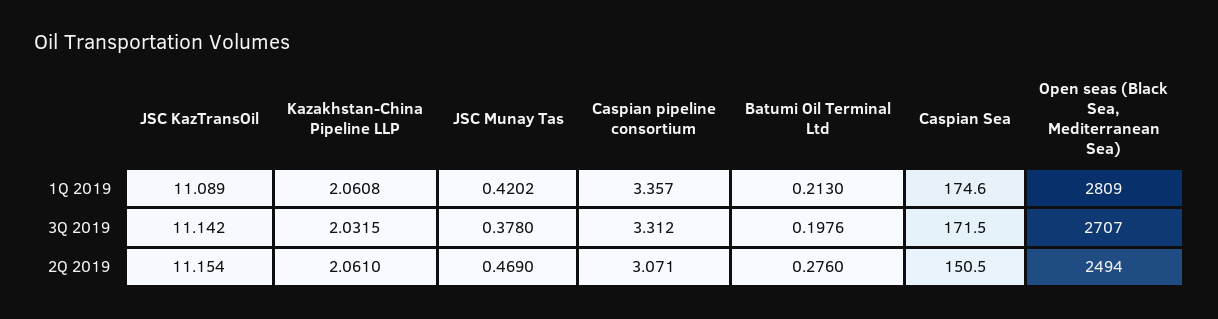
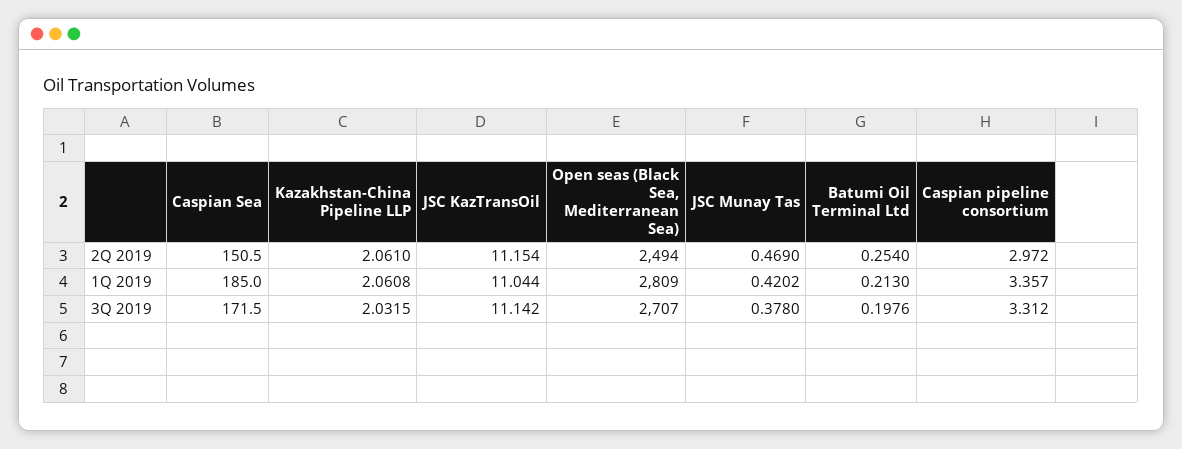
JSC KazTransOil, 1Q 2019: 11.089 -> 11.044
Caspian Sea, 1Q 2019: 174.6 -> 185
Caspian pipeline consortium, 2Q 2019: 3.071 -> 2.972
Batumi Oil Terminal Ltd, 2Q 2019: 0.276 -> 0.254

